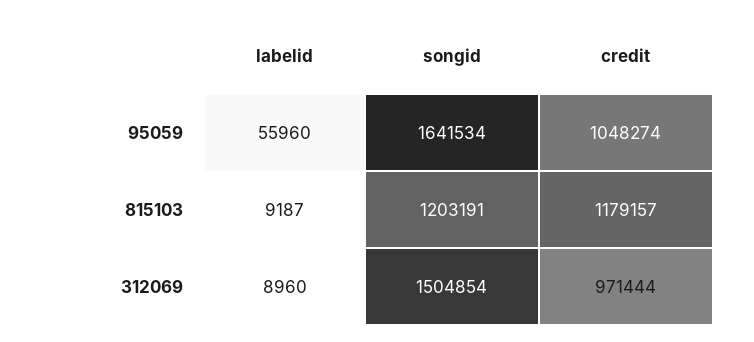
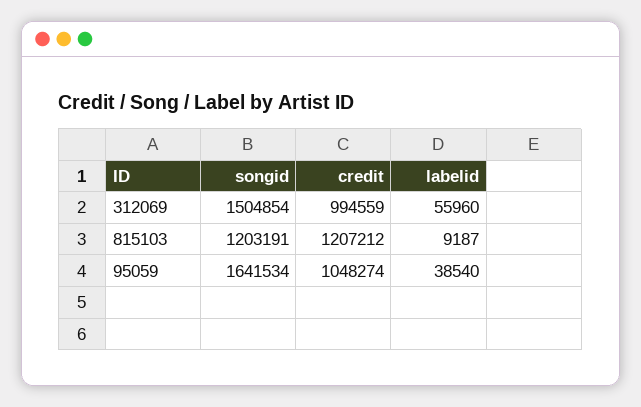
labelid, 95059: 55960 -> 38540
credit, 815103: 1179157 -> 1207212
labelid, 312069: 8960 -> 55960
credit, 312069: 971444 -> 994559

